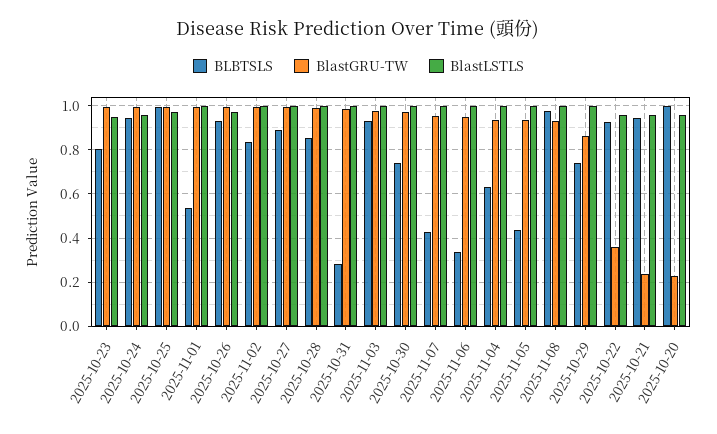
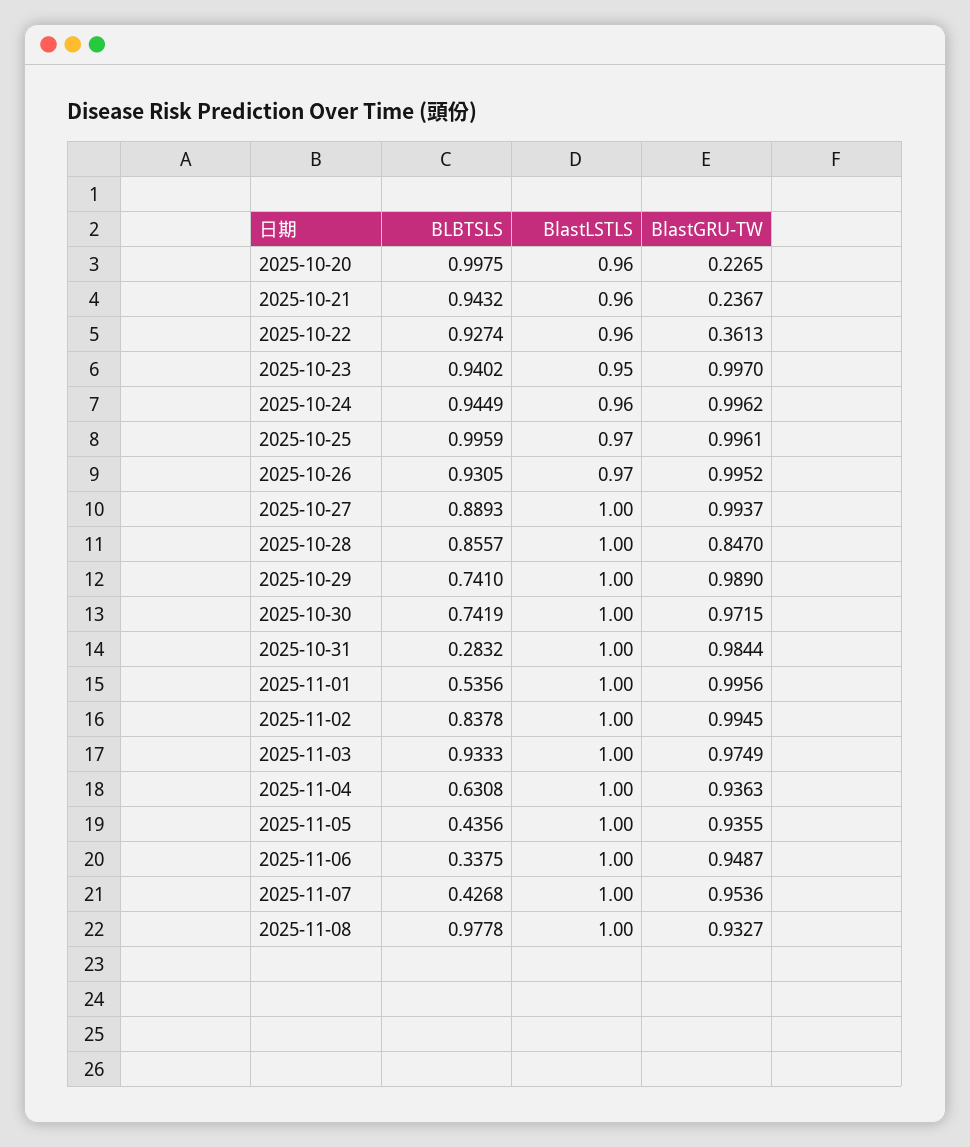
BLBTSLS, 2025-10-23: 0.8 -> 0.9402
BlastGRU-TW, 2025-10-28: 1 -> 0.847
BlastGRU-TW, 2025-10-29: 0.85 -> 0.989

